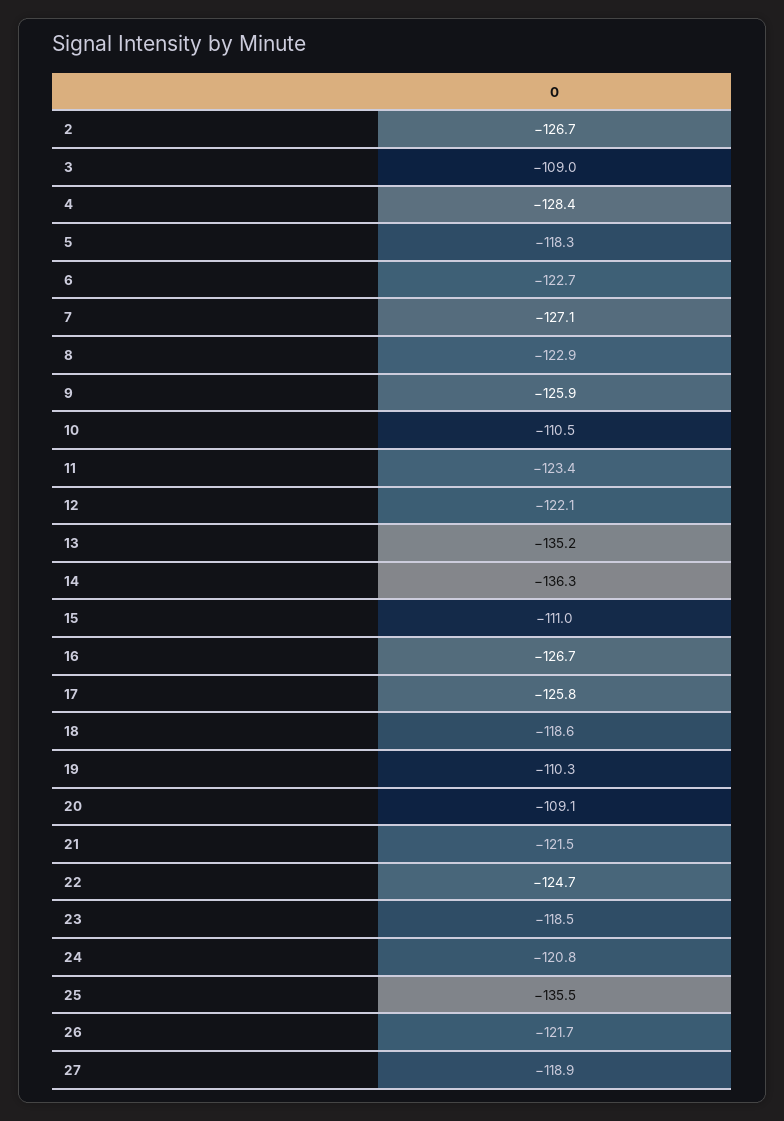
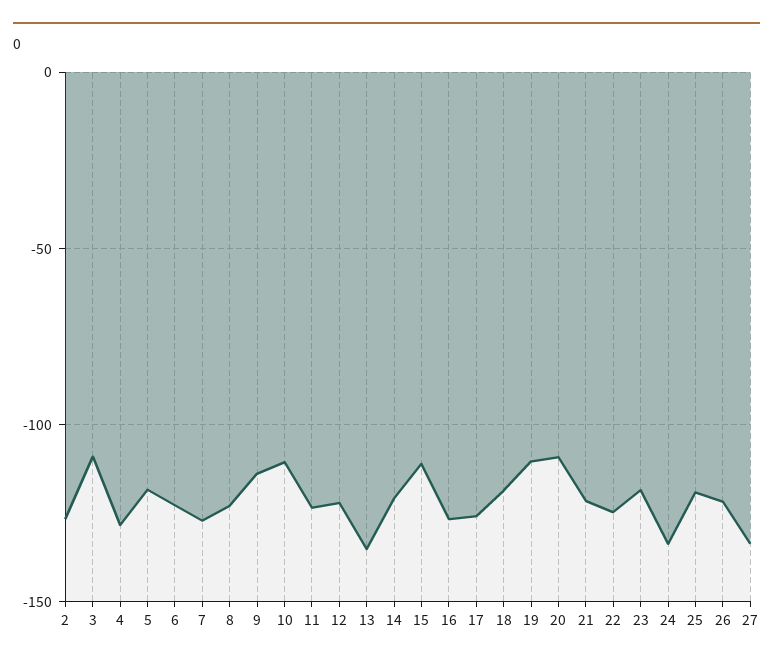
9: -125.9 -> -115
14: -136.3 -> -120
24: -120.8 -> -135
25: -135.5 -> -120
27: -118.9 -> -135

